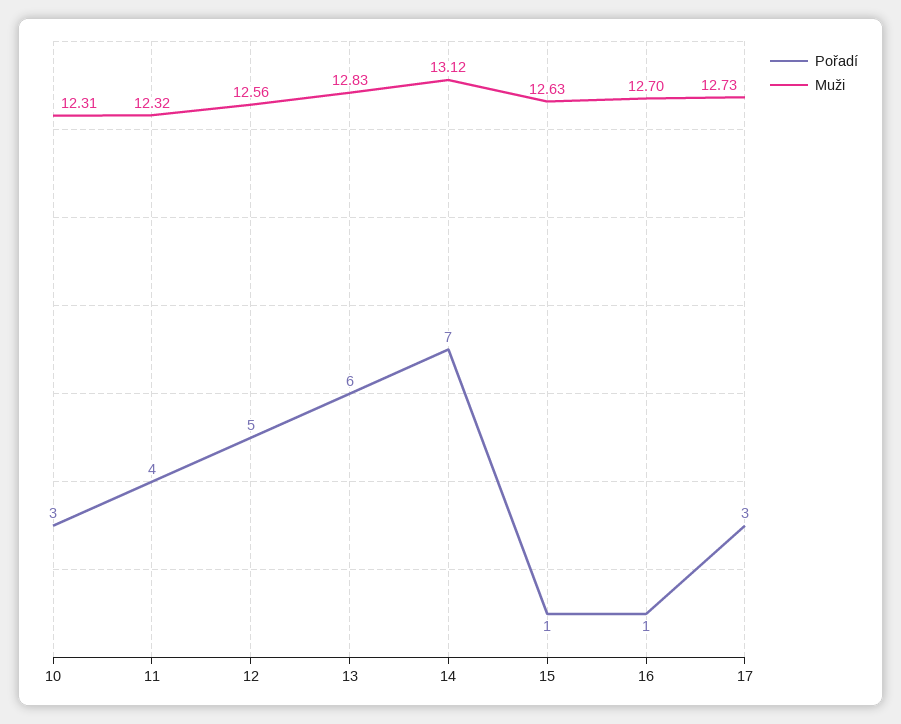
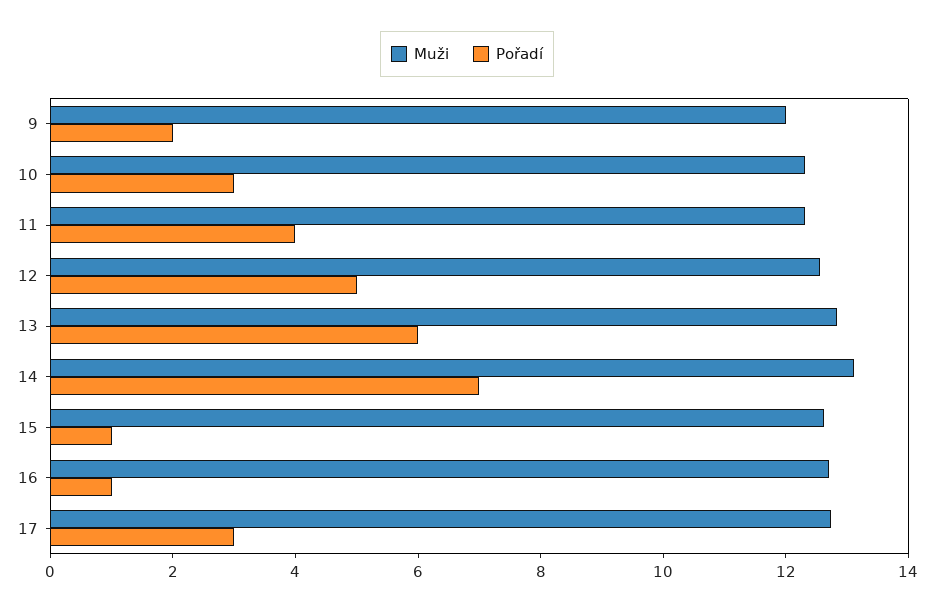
Muži, 9: none -> 12
Pořadí, 9: none -> 2

